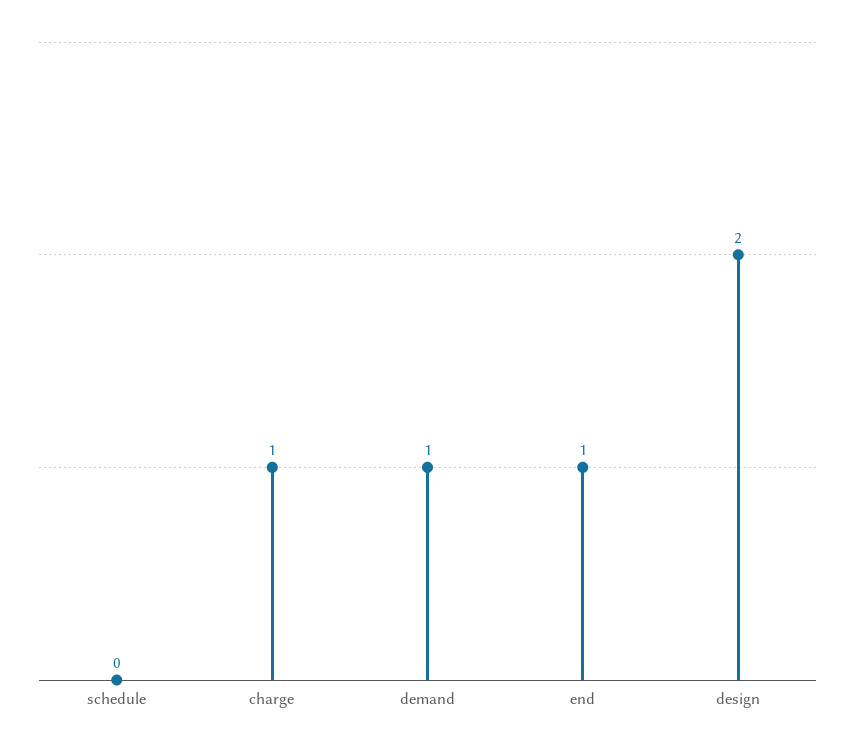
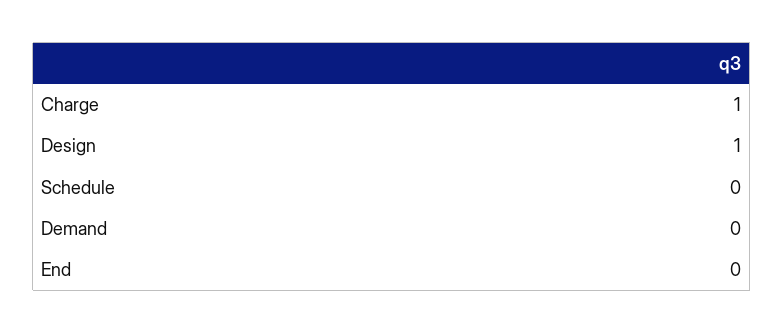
demand: 1 -> 0
end: 1 -> 0
design: 2 -> 1

